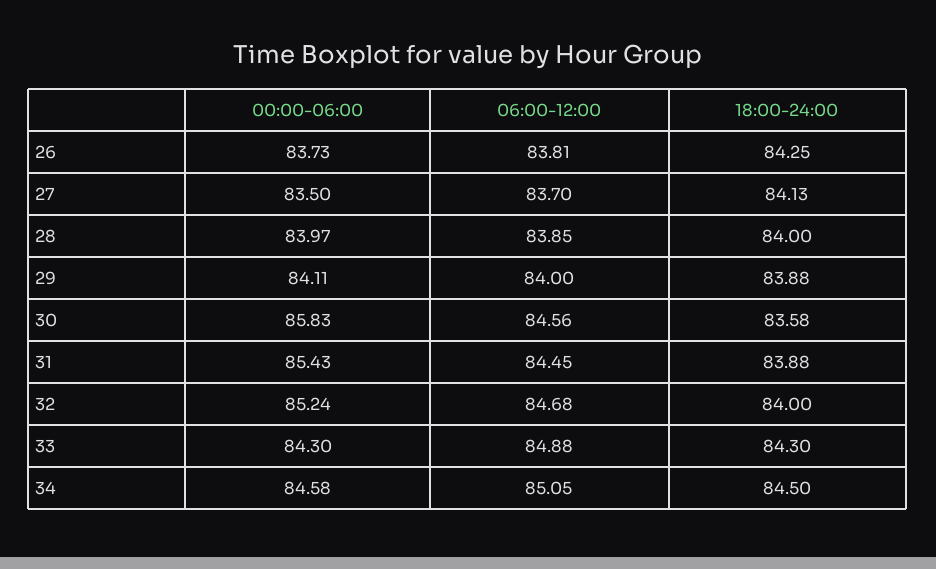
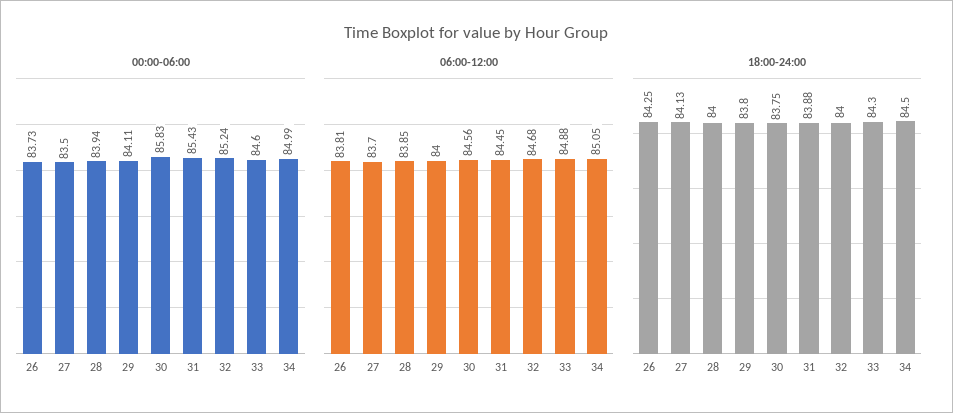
00:00-06:00, 28: 83.97 -> 83.94
18:00-24:00, 29: 83.88 -> 83.8
18:00-24:00, 30: 83.58 -> 83.75
00:00-06:00, 33: 84.3 -> 84.6
00:00-06:00, 34: 84.58 -> 84.99

